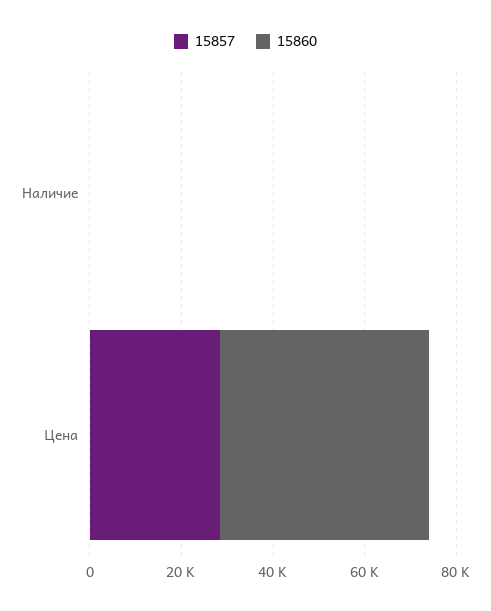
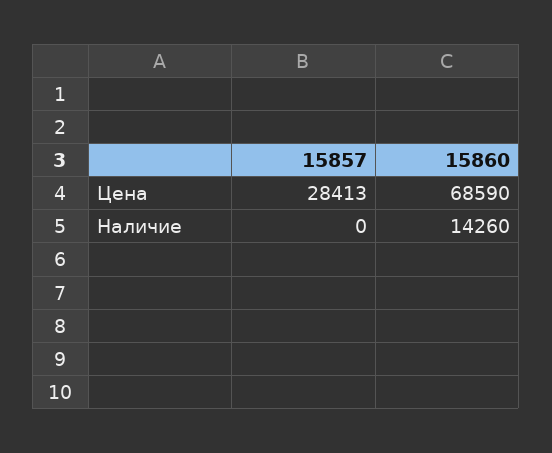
15860, Наличие: 0 -> 14260
15860, Цена: 45000 -> 68590

